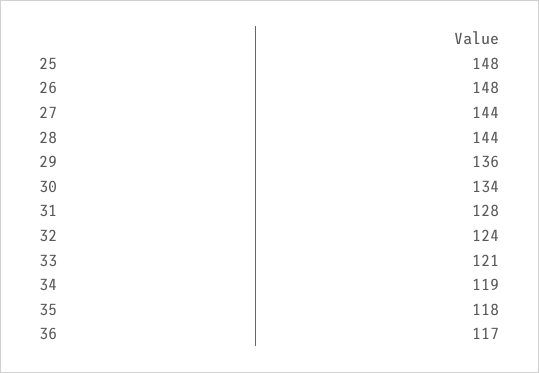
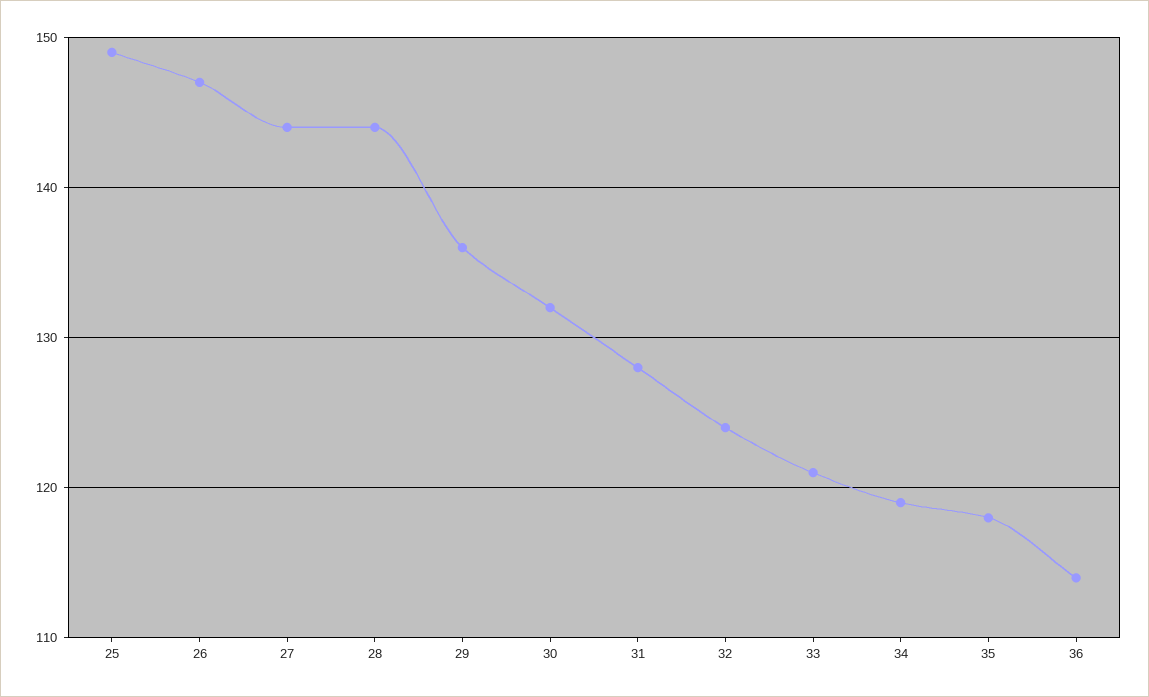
25: 148 -> 149
26: 148 -> 147
30: 134 -> 132
36: 117 -> 114

